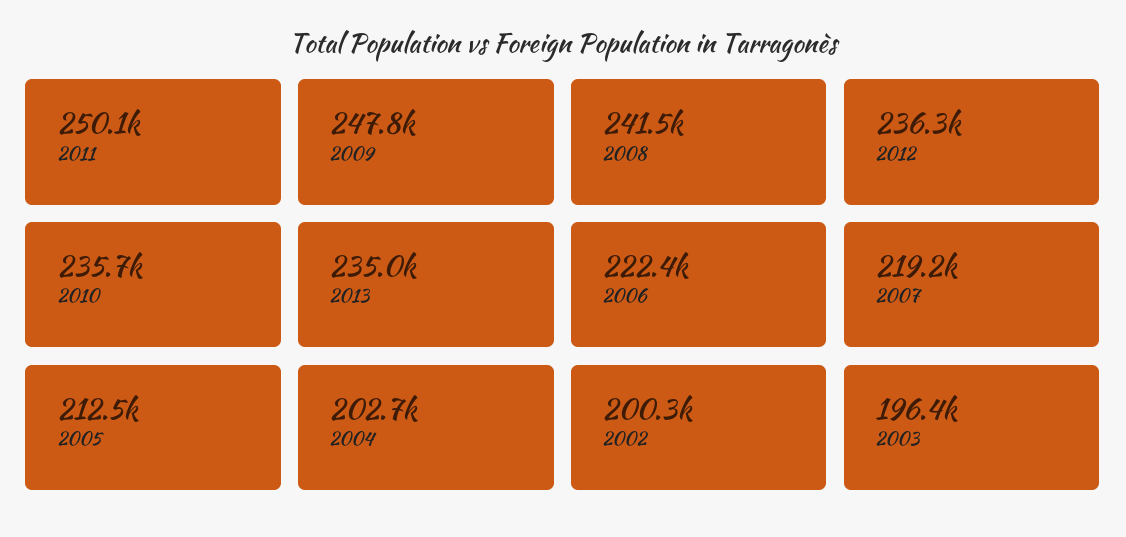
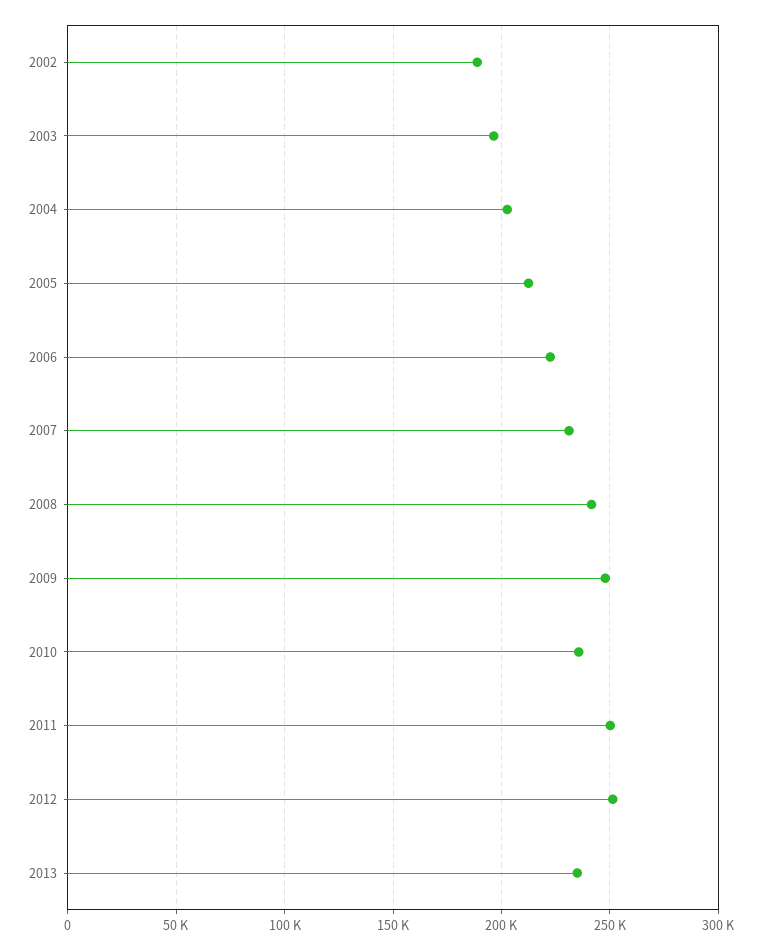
2012: 236300 -> 250000
2007: 219200 -> 230000
2002: 200300 -> 190000

